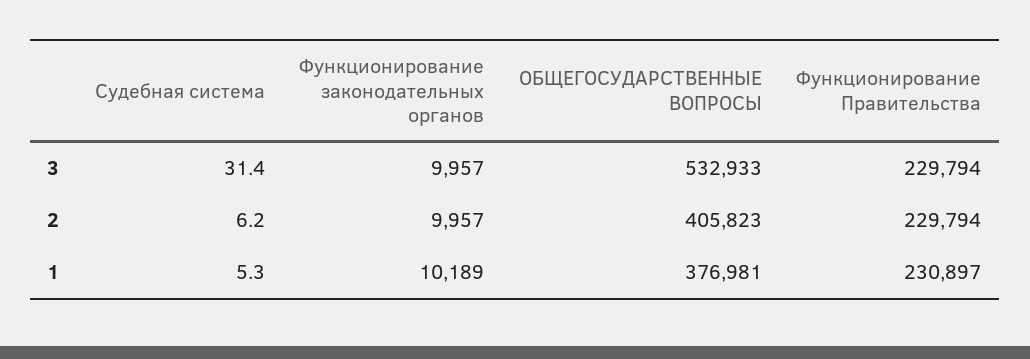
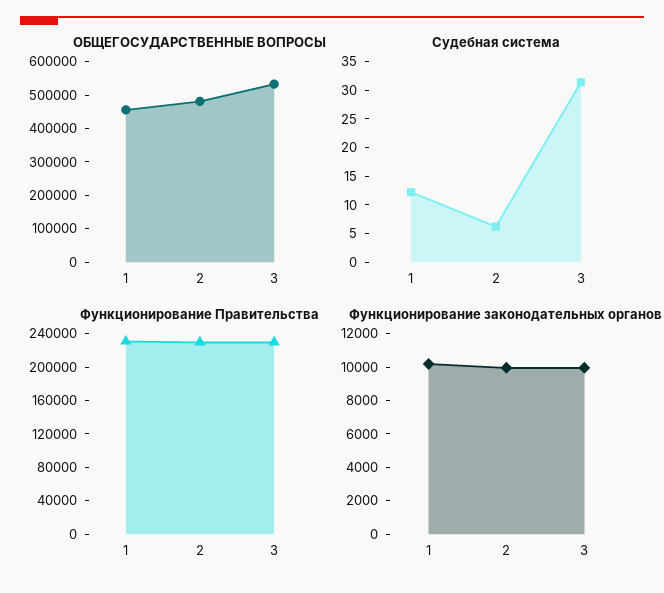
ОБЩЕГОСУДАРСТВЕННЫЕ ВОПРОСЫ, 2: 405823 -> 475000
Судебная система, 1: 5.3 -> 12.5
ОБЩЕГОСУДАРСТВЕННЫЕ ВОПРОСЫ, 1: 376981 -> 450000

